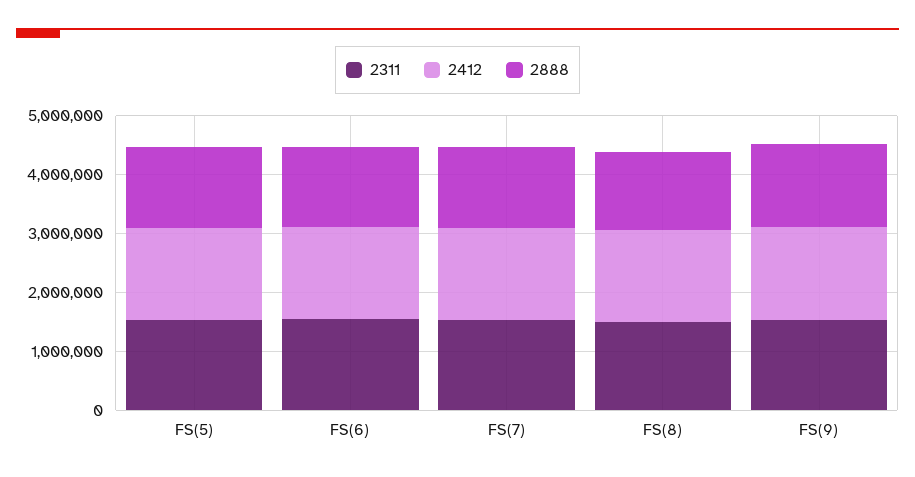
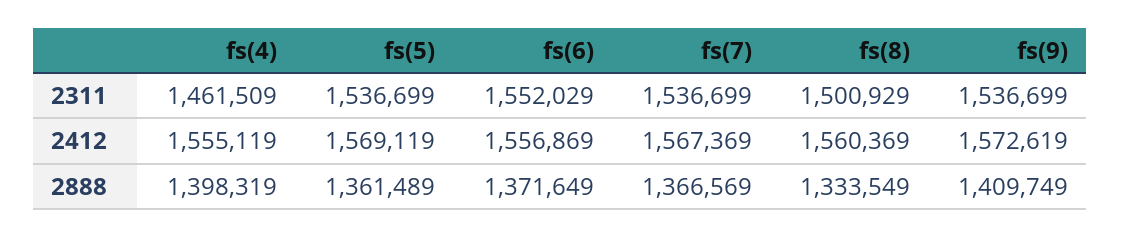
2311, fs(4): none -> 1461509
2412, fs(4): none -> 1555119
2888, fs(4): none -> 1398319

